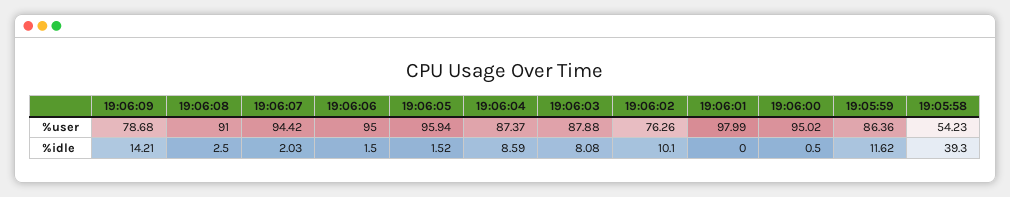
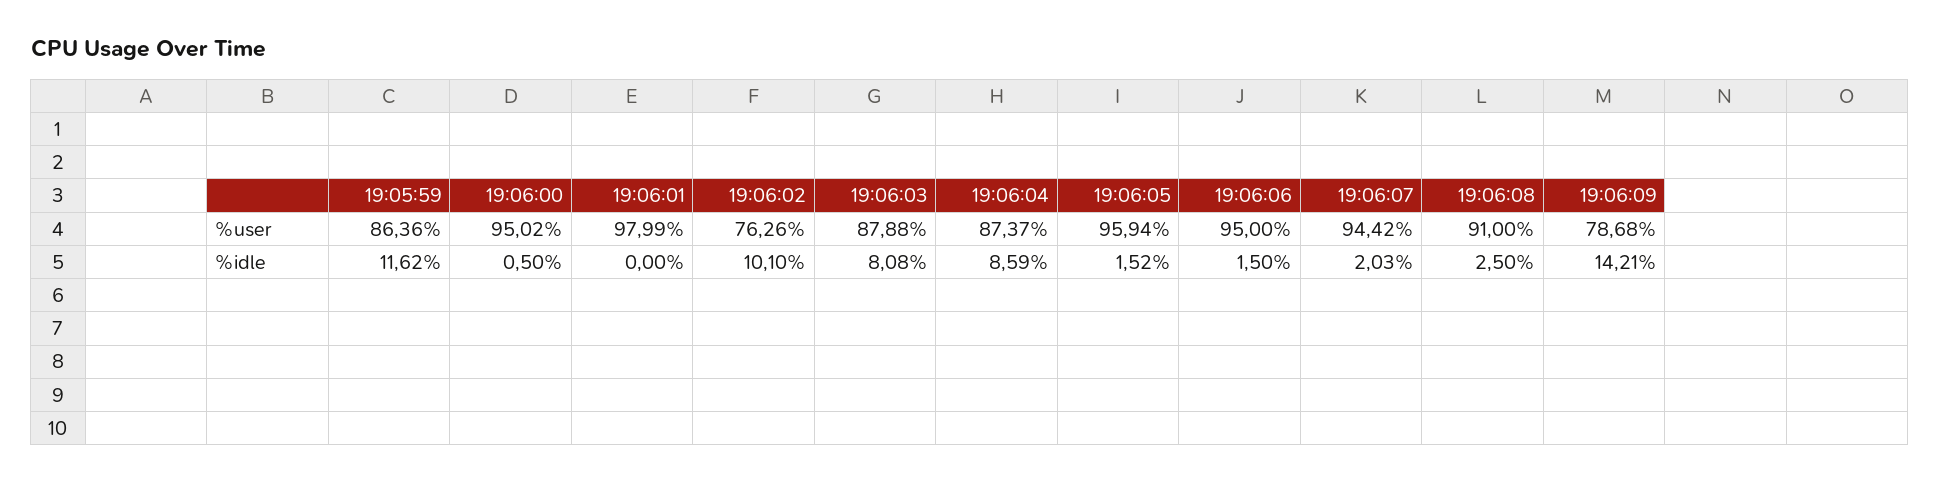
19:05:58, %user: 54.23 -> none
19:05:58, %idle: 39.3 -> none

